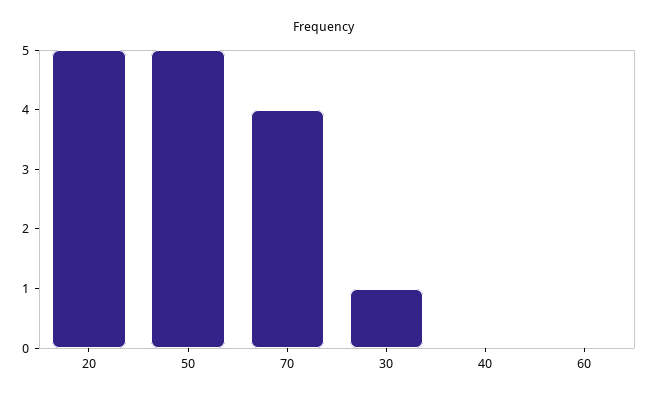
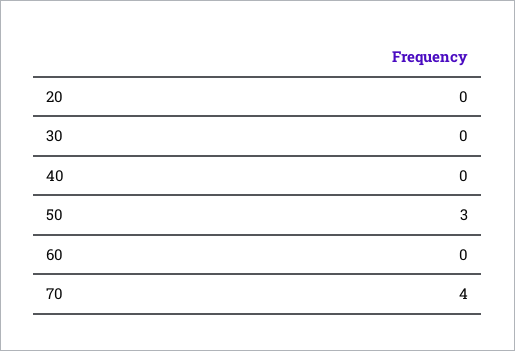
20: 5 -> 0
50: 5 -> 3
30: 1 -> 0

